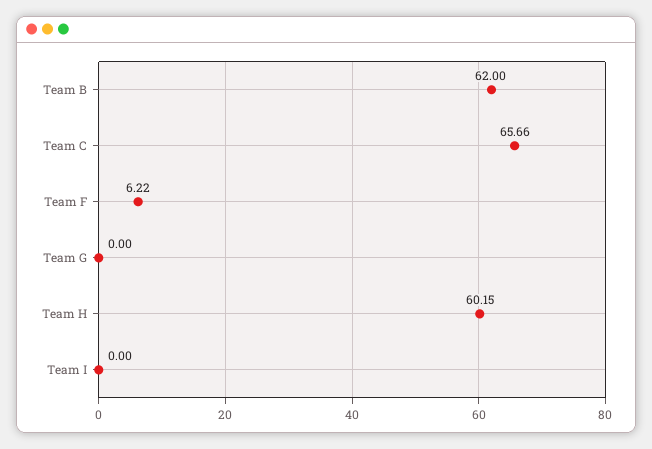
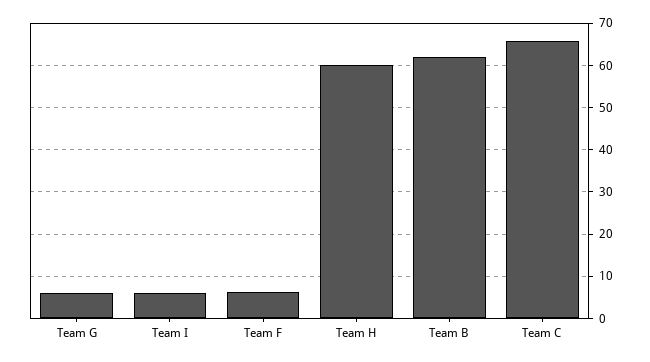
Team G: 0 -> 6
Team I: 0 -> 6

